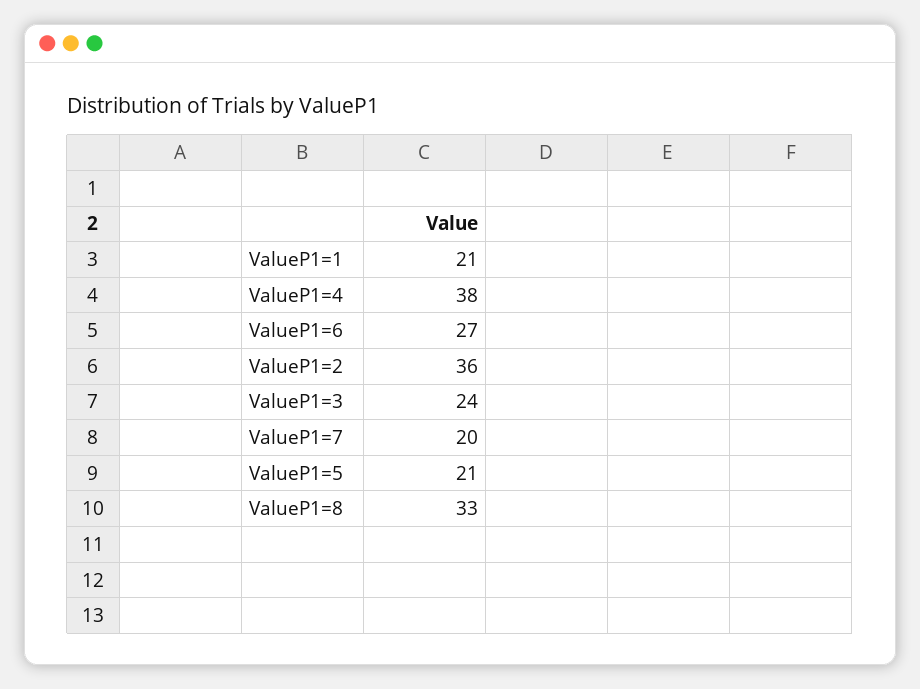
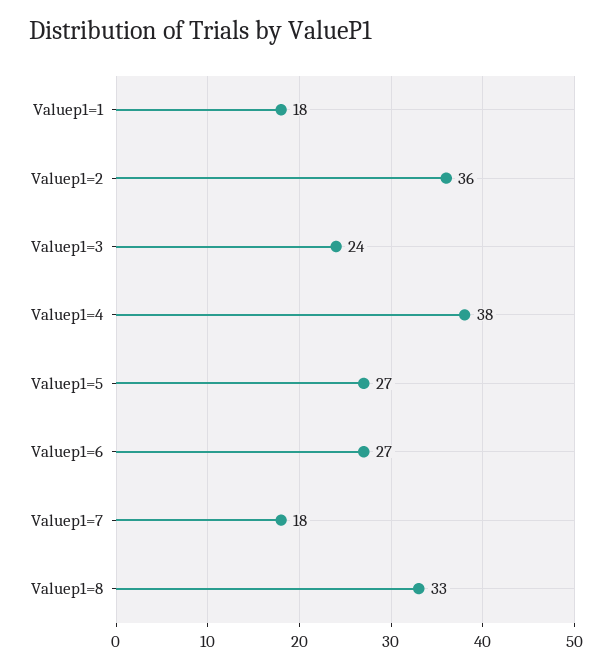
ValueP1=1: 21 -> 18
ValueP1=7: 20 -> 18
ValueP1=5: 21 -> 27

